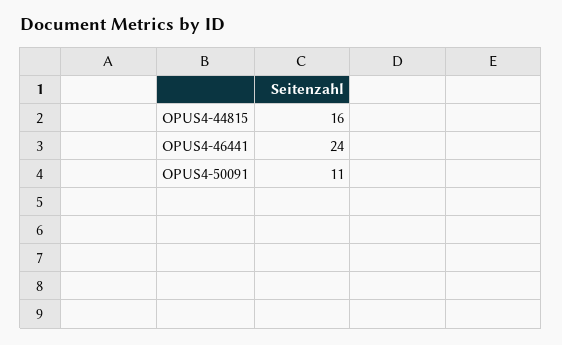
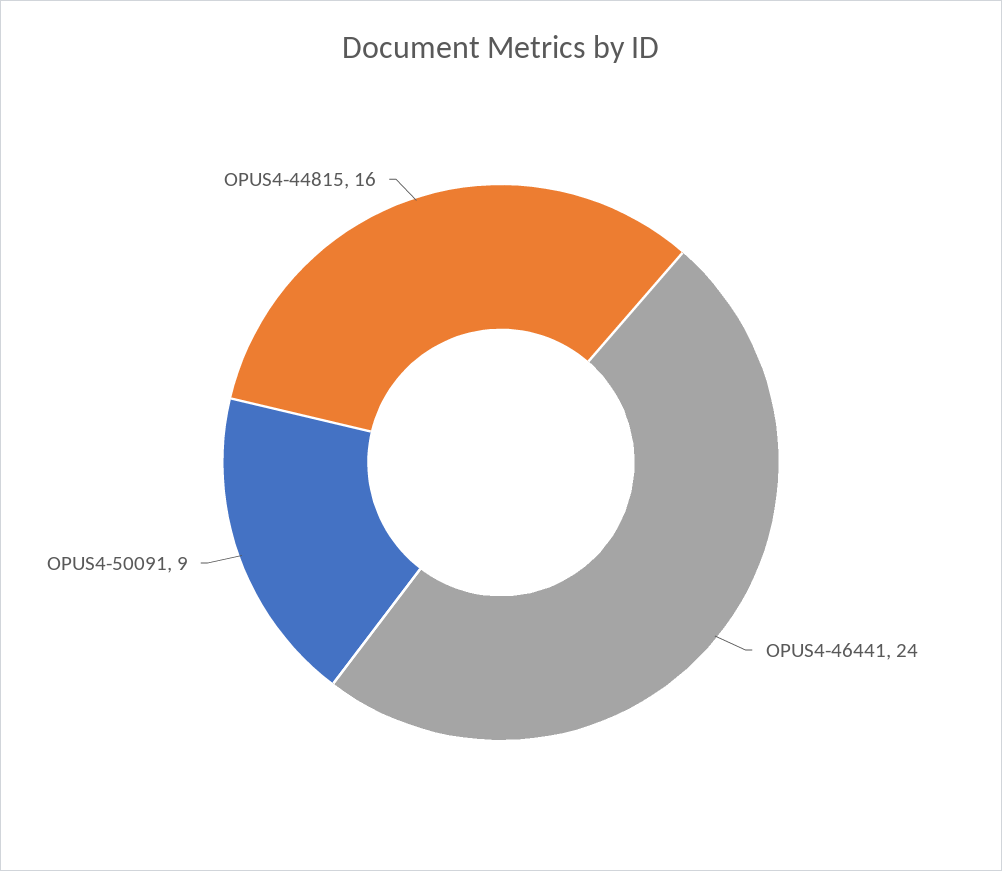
OPUS4-50091: 11 -> 9

